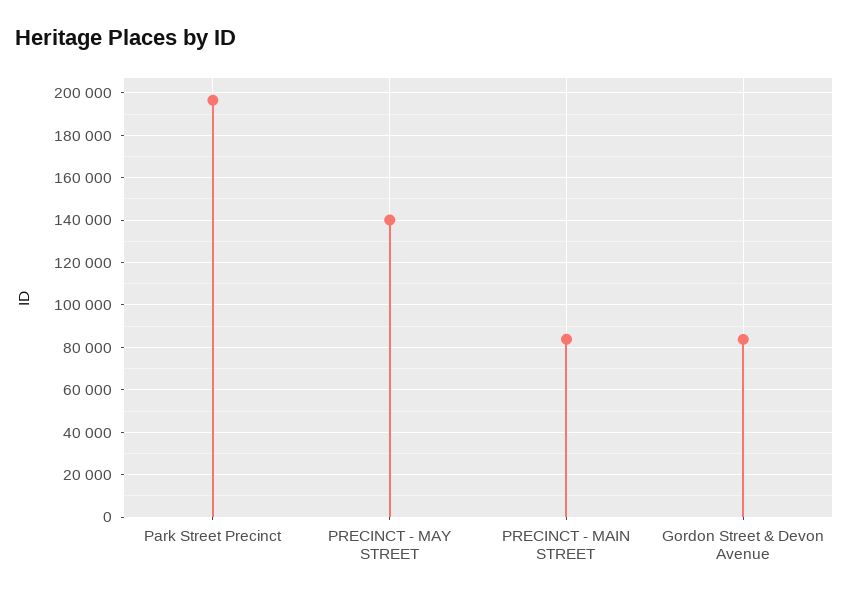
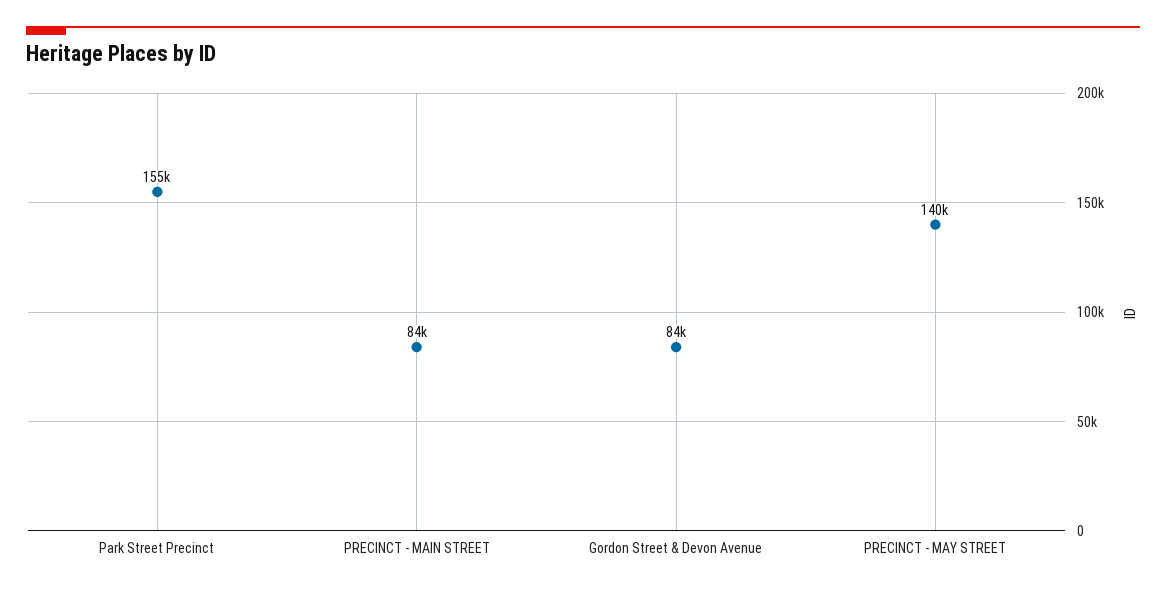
Park Street Precinct: 195000 -> 155000

